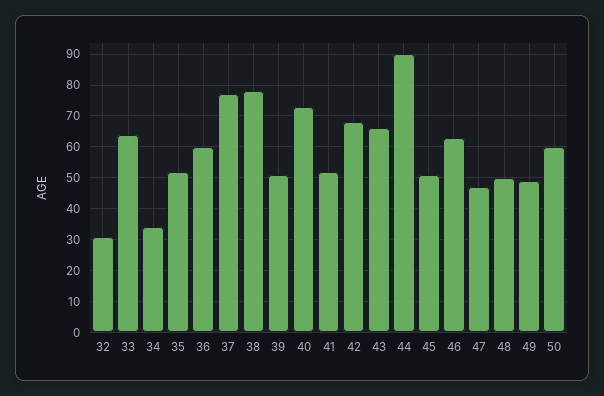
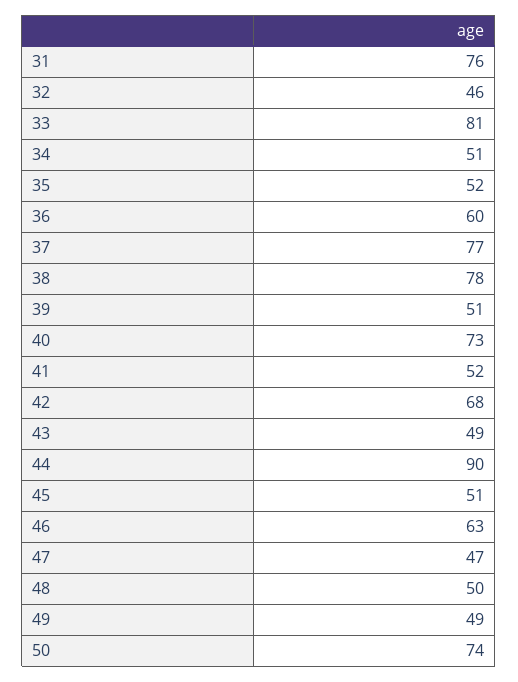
32: 30 -> 46
33: 65 -> 81
34: 35 -> 51
43: 65 -> 49
50: 60 -> 74
31: none -> 76

